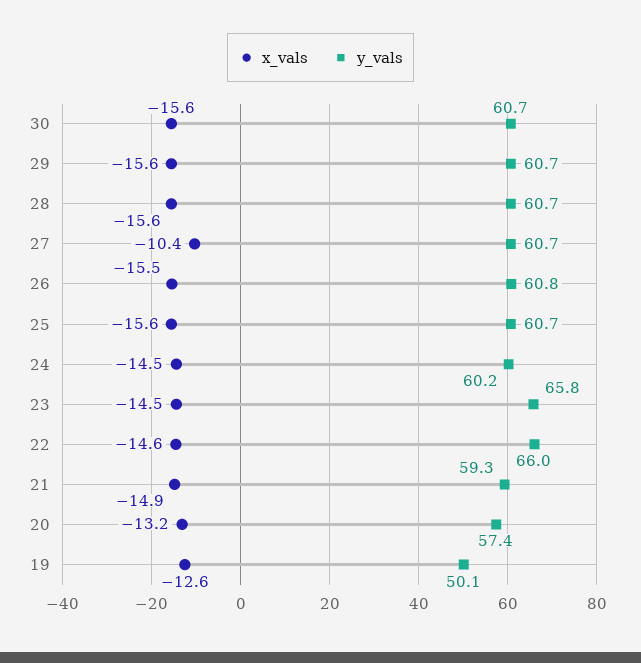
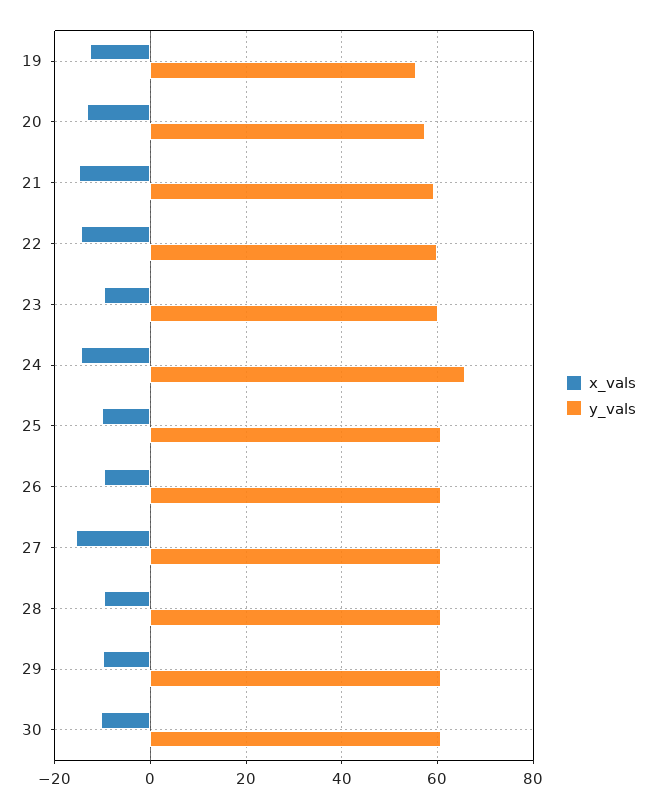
x_vals, 30: -15.6 -> -10
x_vals, 29: -15.6 -> -10
x_vals, 28: -15.6 -> -10
x_vals, 27: -10.4 -> -16
x_vals, 26: -15.5 -> -10
x_vals, 25: -15.6 -> -10
y_vals, 24: 60.2 -> 66
x_vals, 23: -14.5 -> -10
y_vals, 23: 65.8 -> 60
y_vals, 22: 66 -> 60
y_vals, 19: 50.1 -> 56

